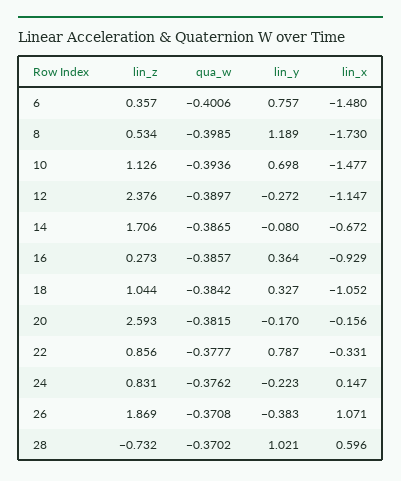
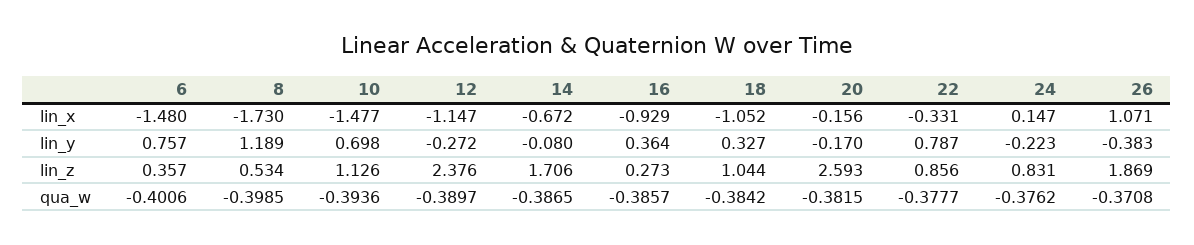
lin_z, 28: -0.732 -> none
qua_w, 28: -0.3702 -> none
lin_y, 28: 1.021 -> none
lin_x, 28: 0.596 -> none

